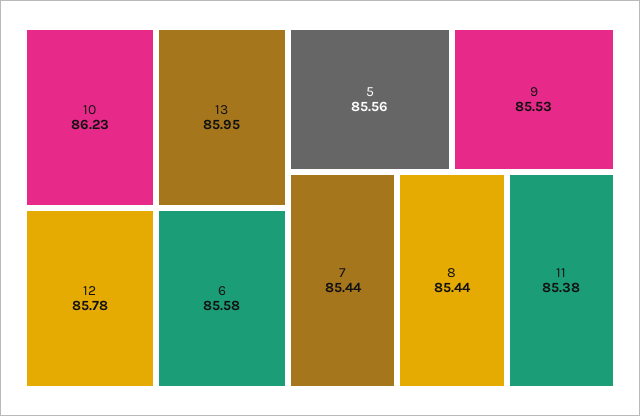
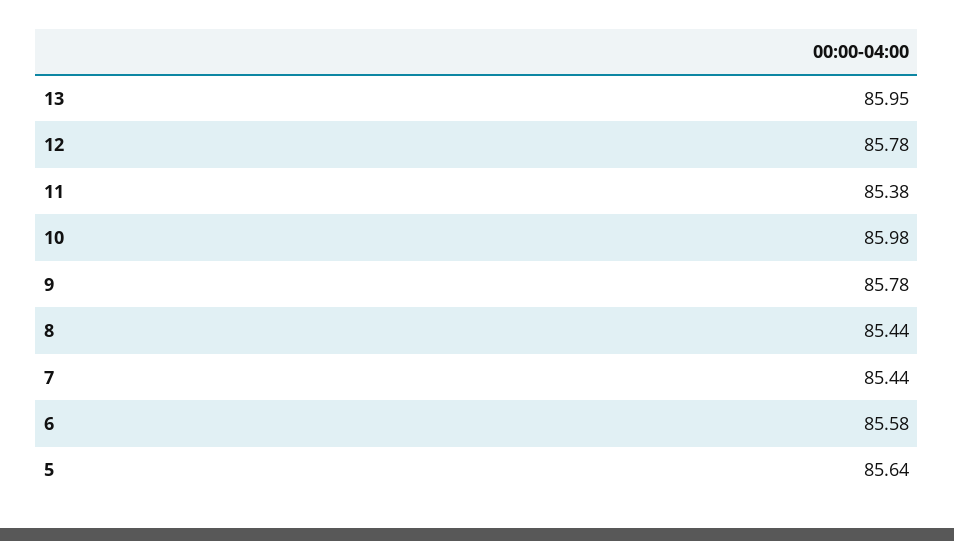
10: 86.23 -> 85.98
5: 85.56 -> 85.64
9: 85.53 -> 85.78

